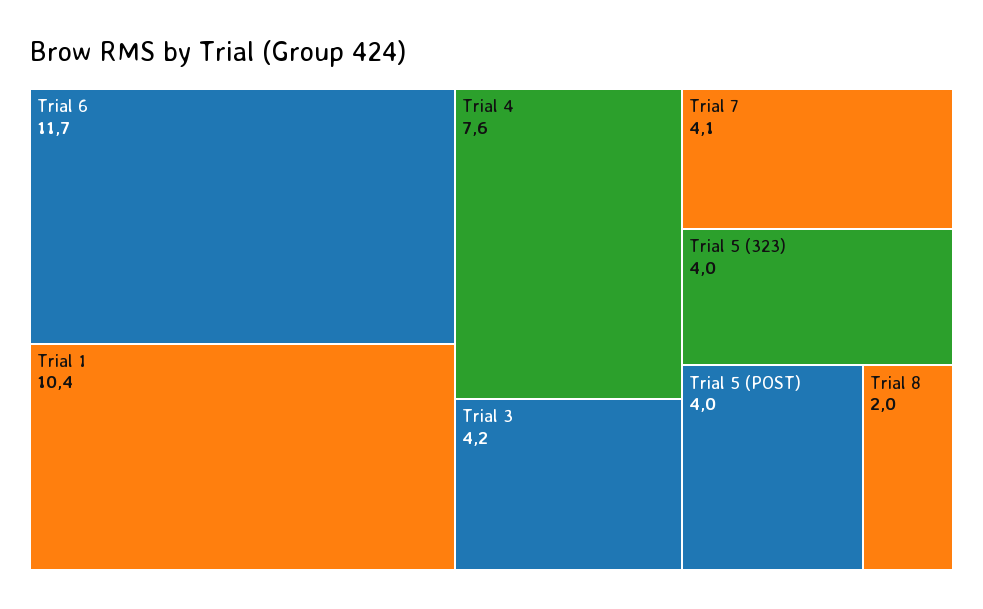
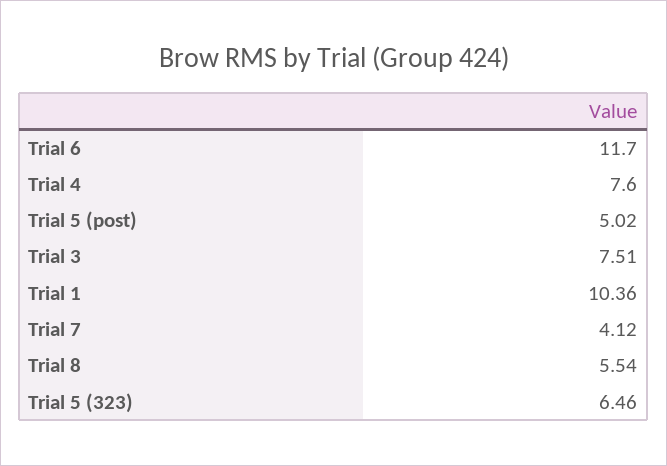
Trial 3: 4.2 -> 7.51
Trial 5 (323): 4 -> 6.46
Trial 5 (POST): 4 -> 5.02
Trial 8: 2 -> 5.54

